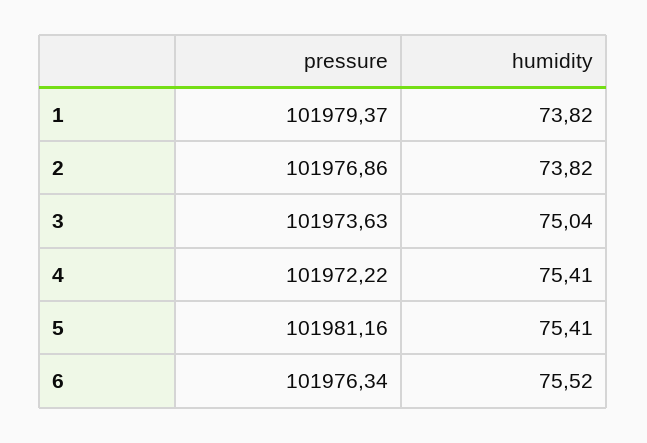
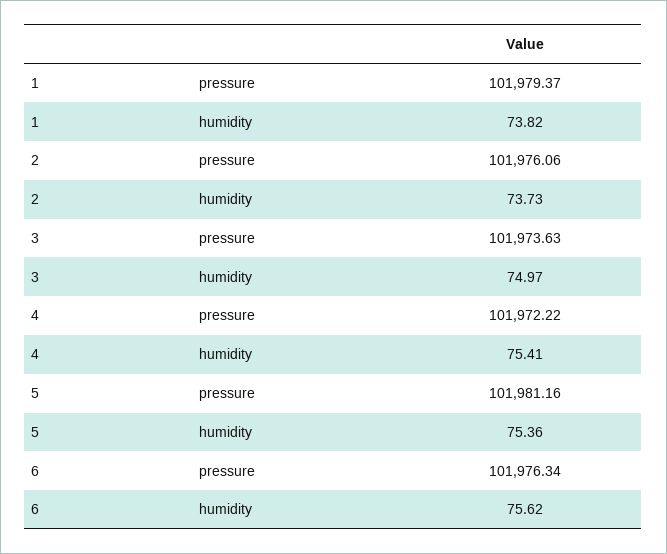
pressure, 2: 101976.86 -> 101976.06
humidity, 2: 73.82 -> 73.73
humidity, 3: 75.04 -> 74.97
humidity, 5: 75.41 -> 75.36
humidity, 6: 75.52 -> 75.62

